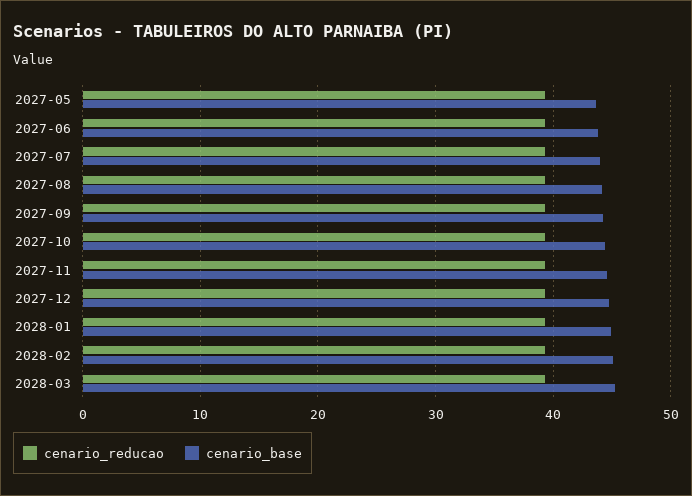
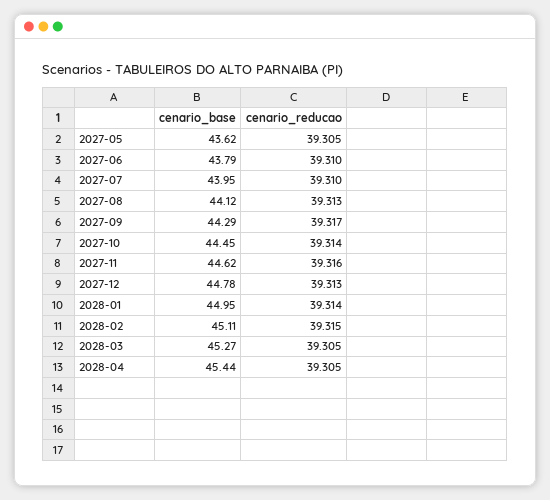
cenario_base, 2028-04: none -> 45.44
cenario_reducao, 2028-04: none -> 39.305

